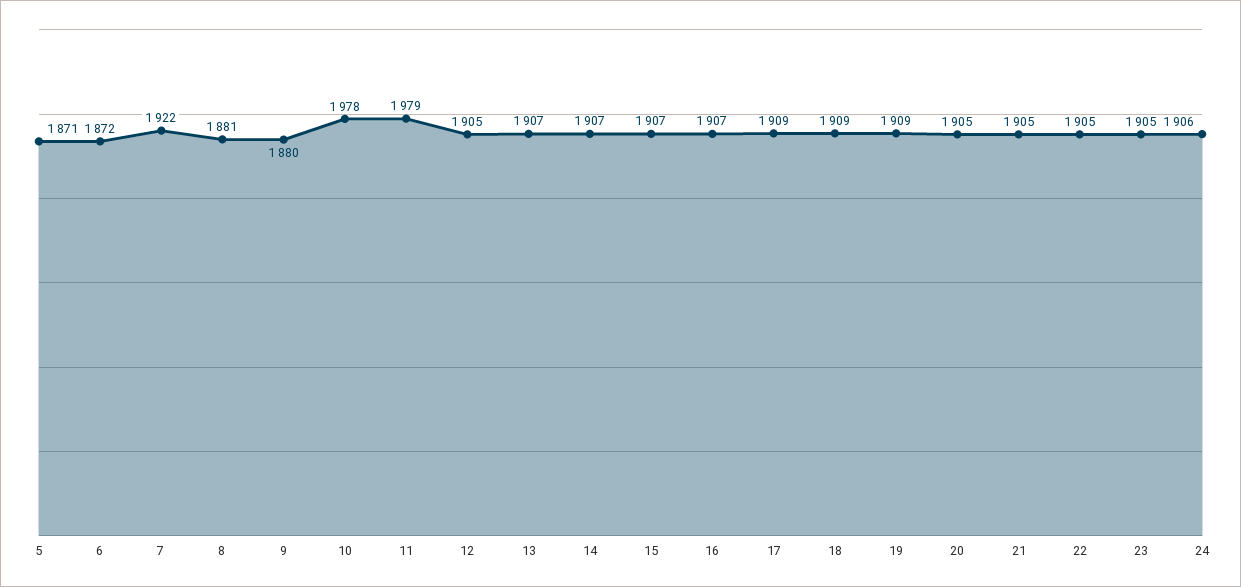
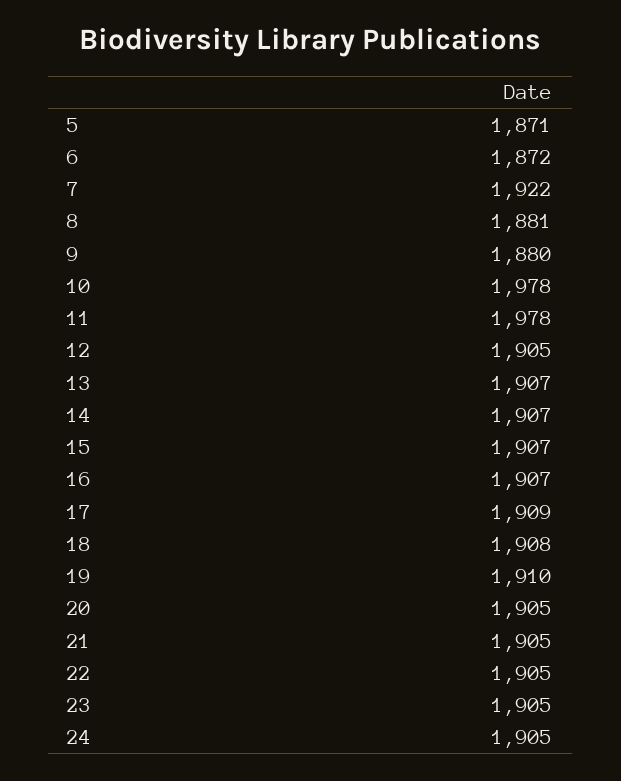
11: 1979 -> 1978
18: 1909 -> 1908
19: 1909 -> 1910
24: 1906 -> 1905

